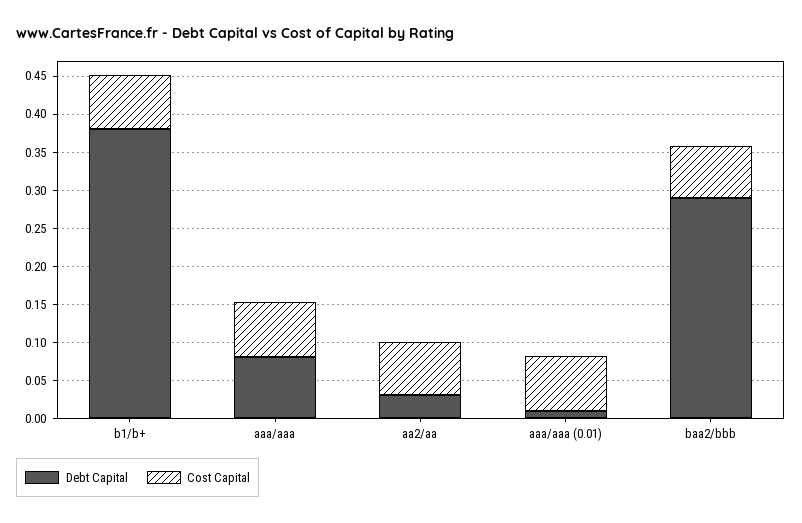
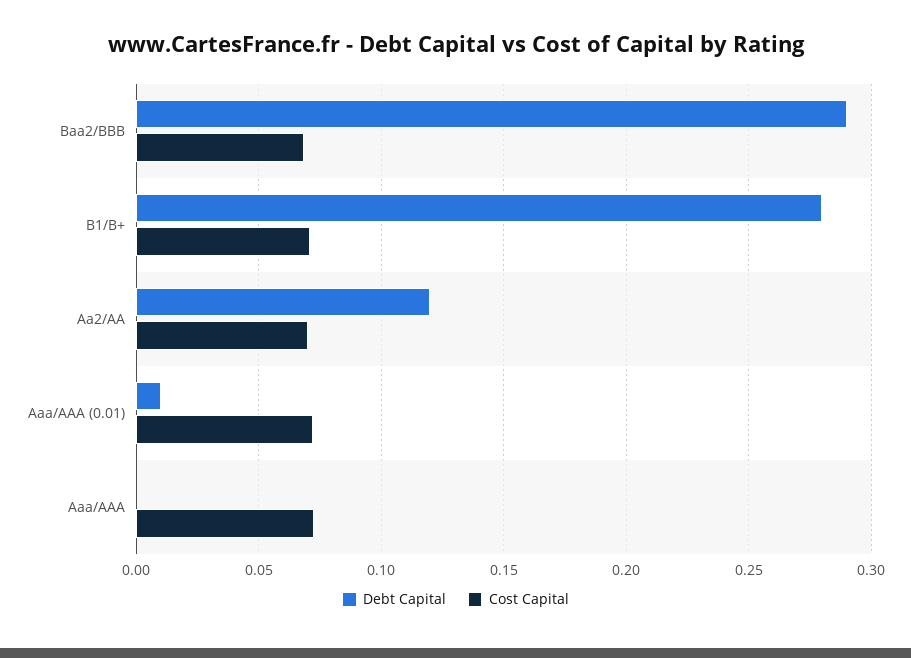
Debt Capital, b1/b+: 0.375 -> 0.28
Debt Capital, aaa/aaa: 0.075 -> 0
Debt Capital, aa2/aa: 0.025 -> 0.12

